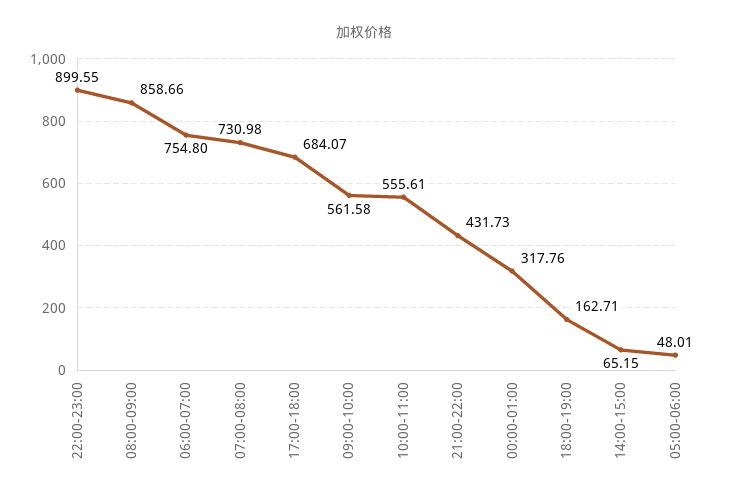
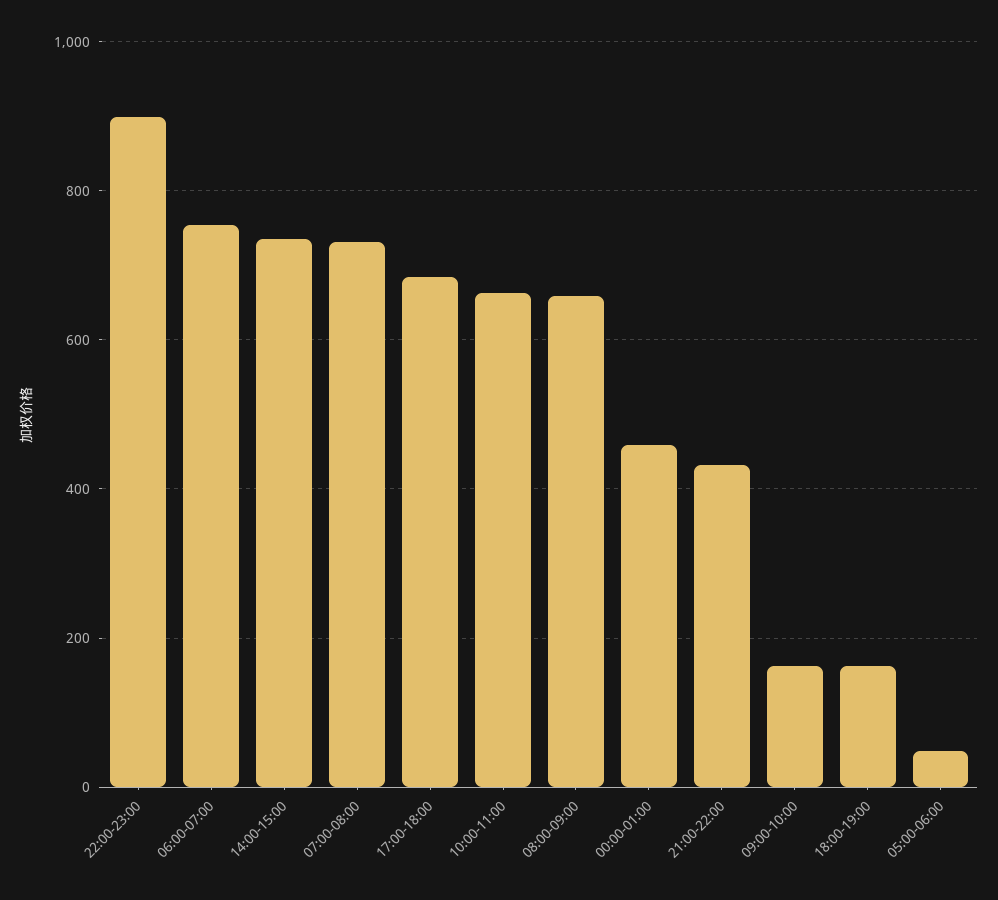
08:00-09:00: 858.66 -> 660
09:00-10:00: 561.58 -> 160
10:00-11:00: 555.61 -> 660
00:00-01:00: 317.76 -> 460
14:00-15:00: 65.15 -> 740

